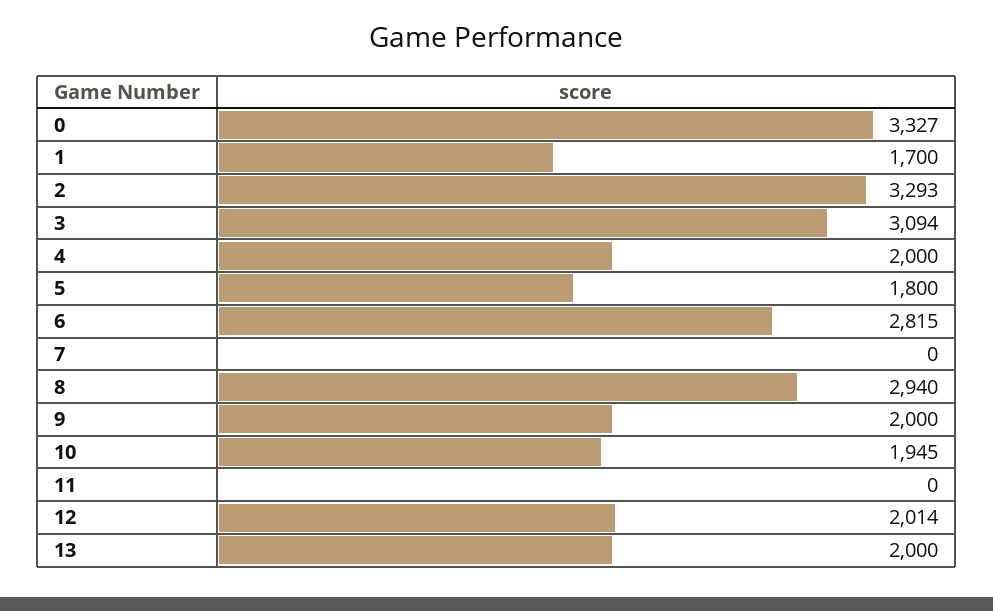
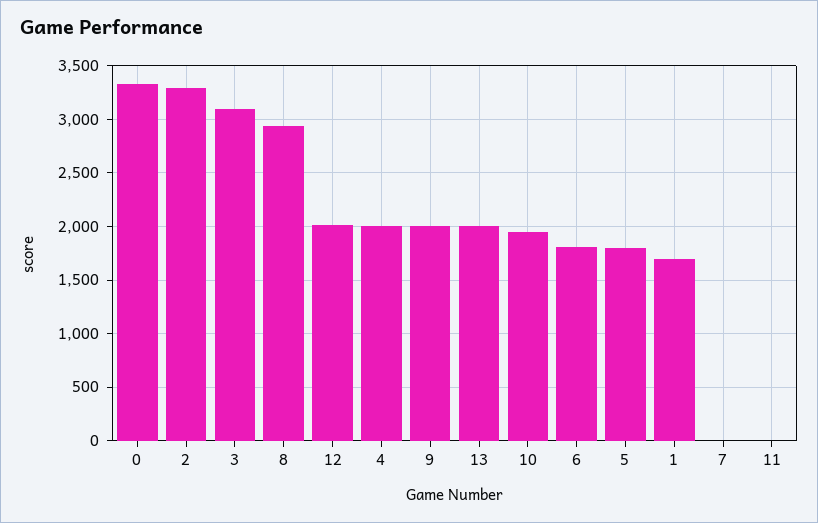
6: 2815 -> 1800

